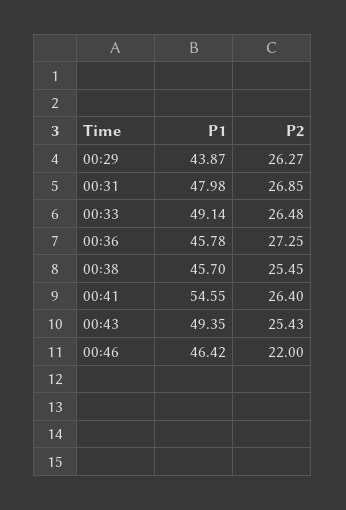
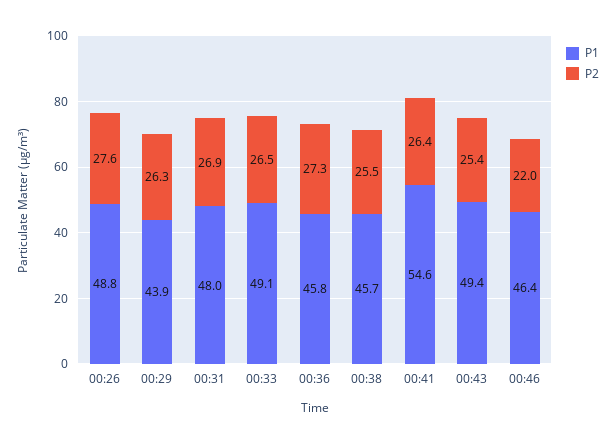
P1, 00:26: none -> 48.8
P2, 00:26: none -> 27.6

